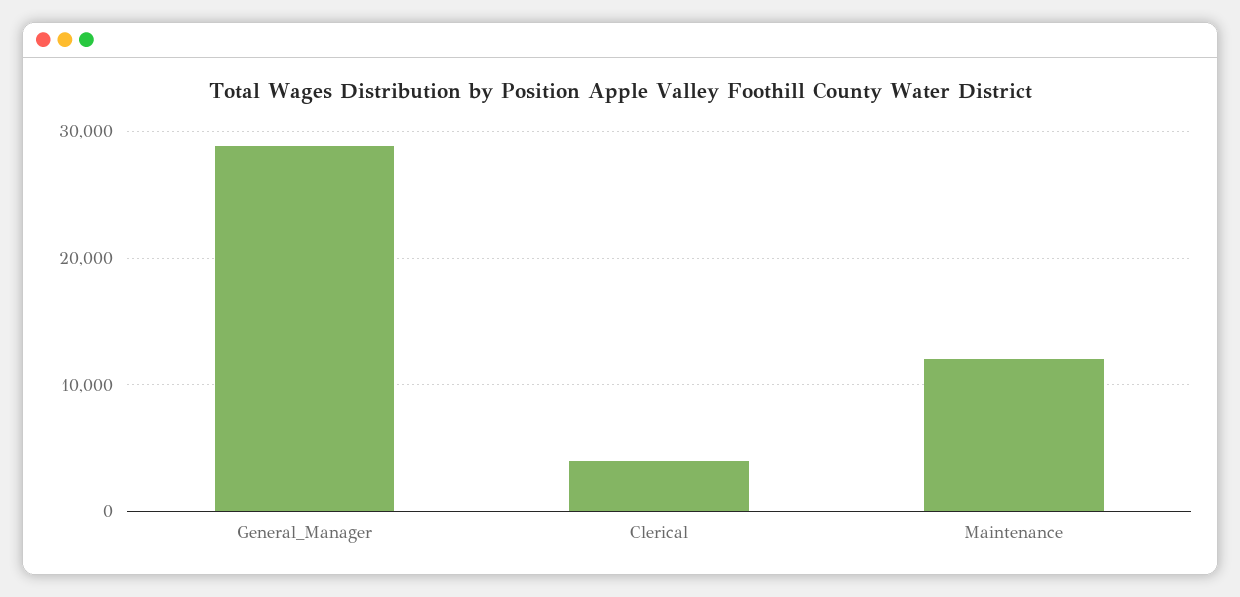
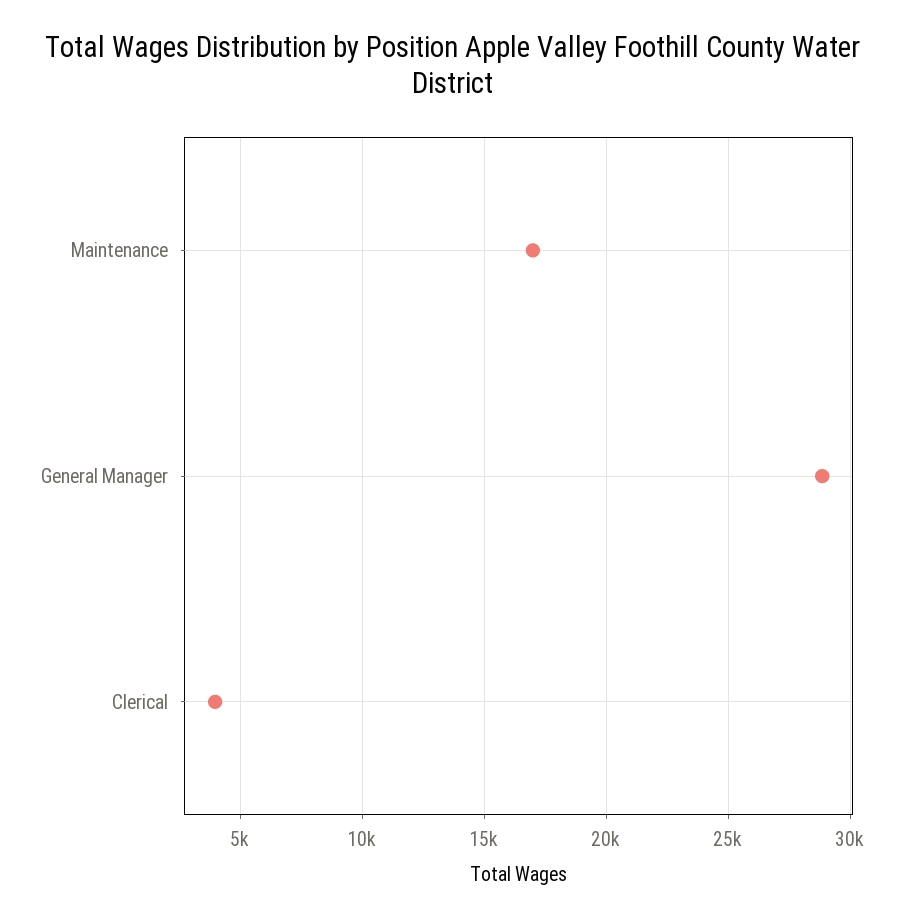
Maintenance: 12000 -> 17000

